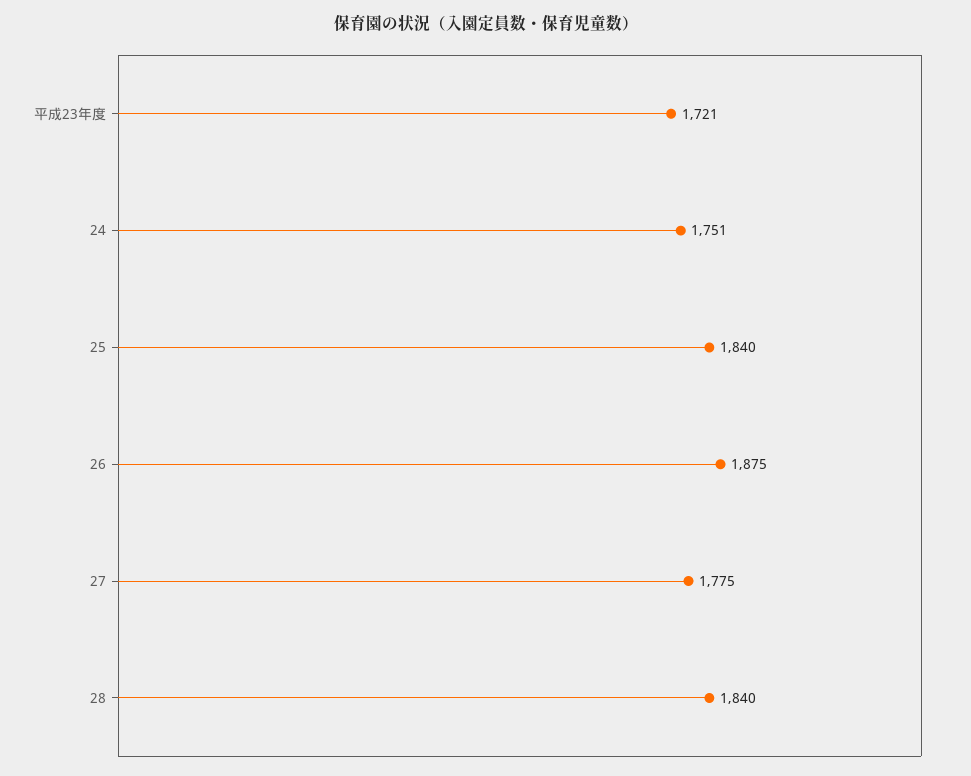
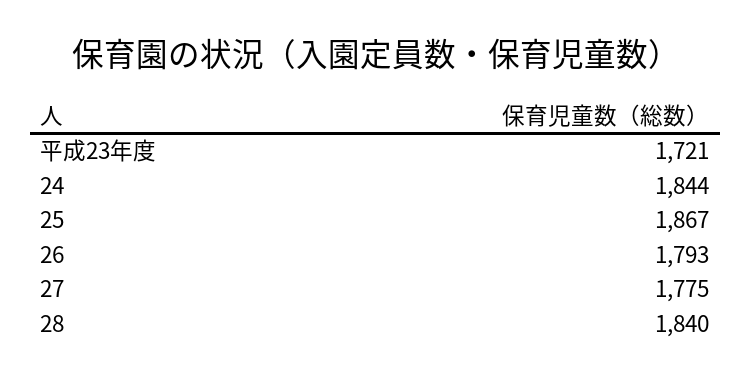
24: 1751 -> 1844
25: 1840 -> 1867
26: 1875 -> 1793

